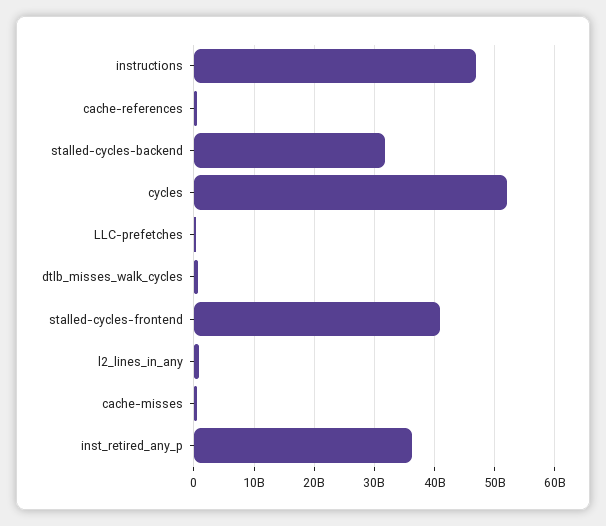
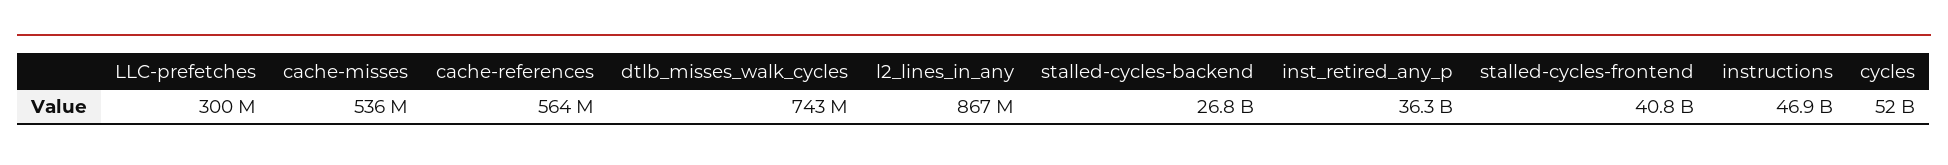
stalled-cycles-backend: 32000000000 -> 26800000000

